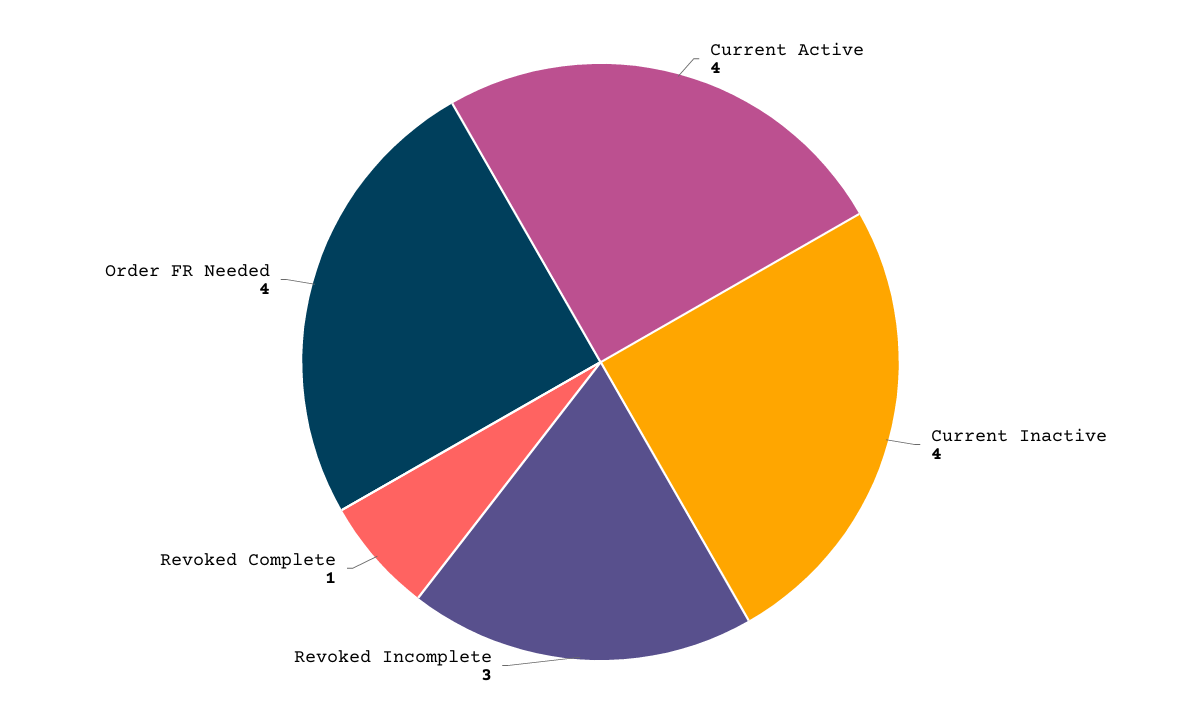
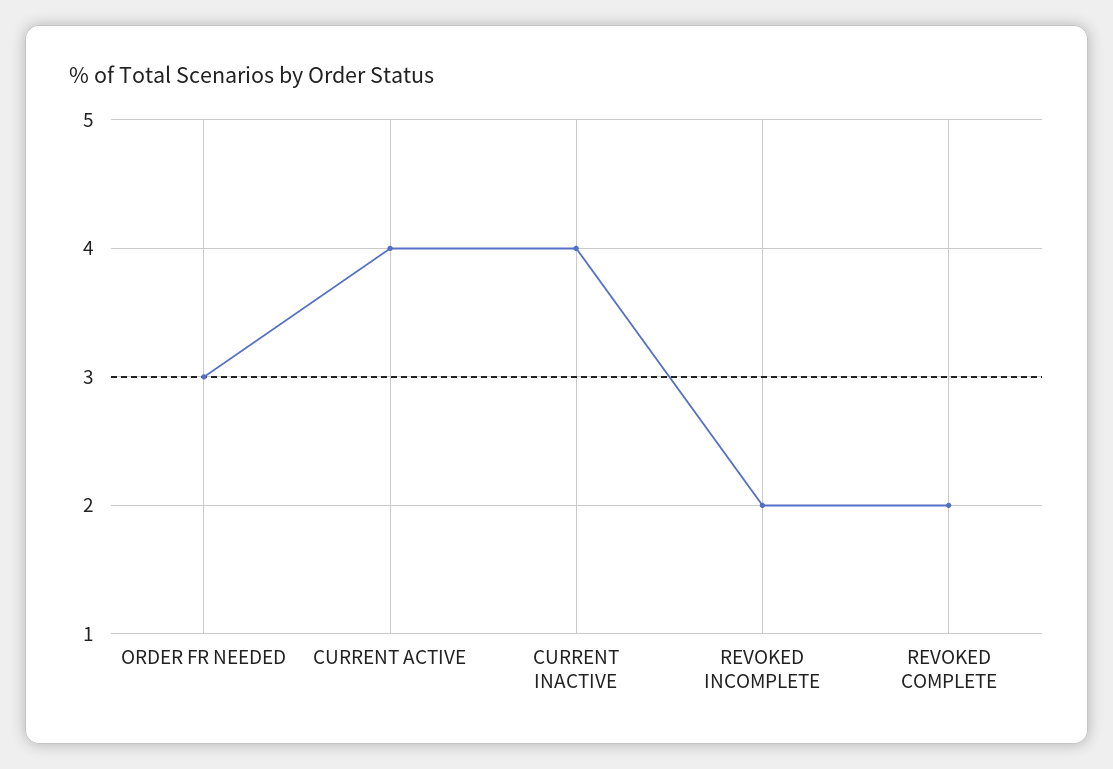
Revoked Incomplete: 3 -> 2
Revoked Complete: 1 -> 2
Order FR Needed: 4 -> 3

